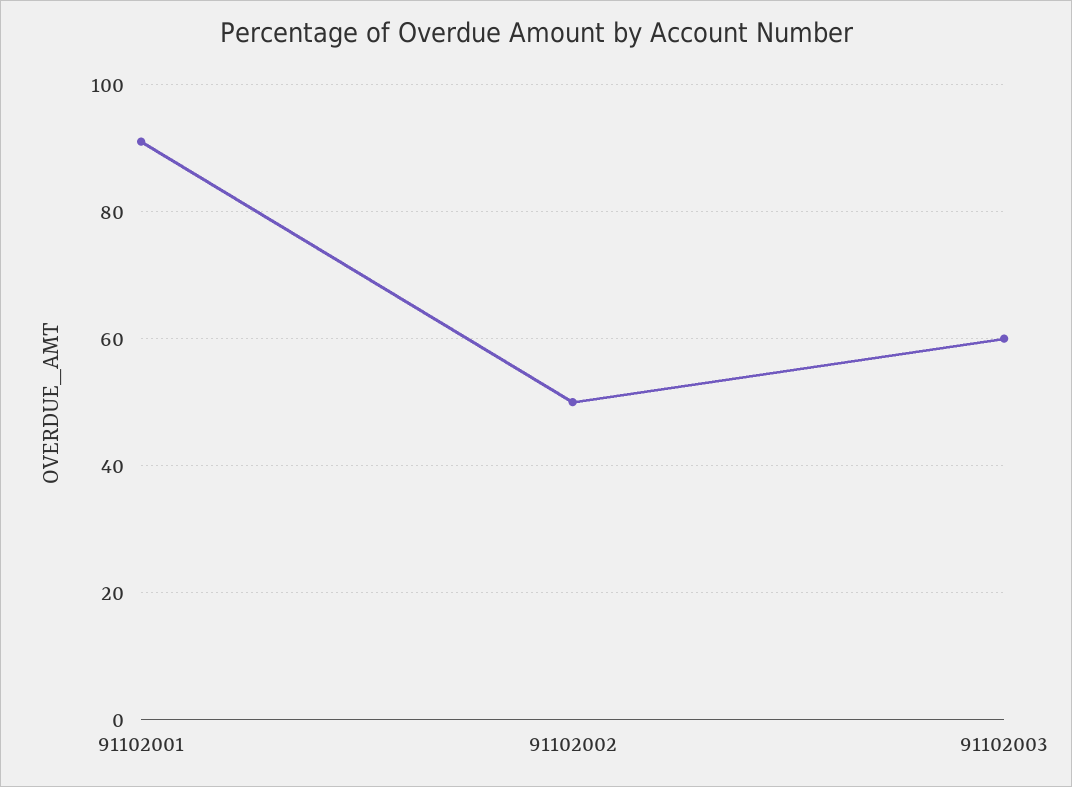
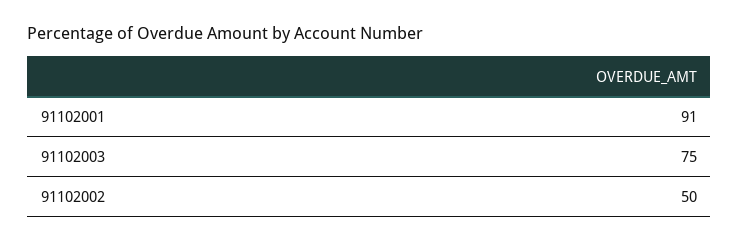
91102003: 60 -> 75

